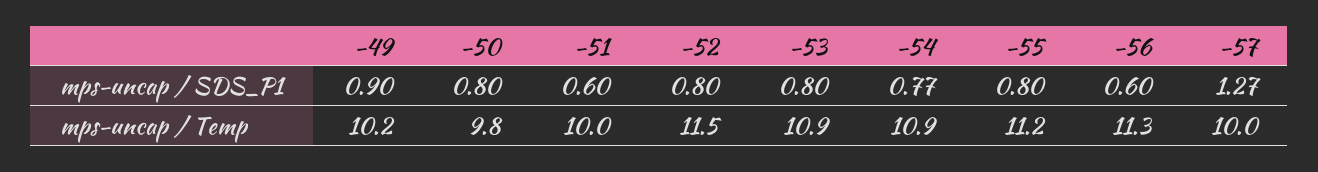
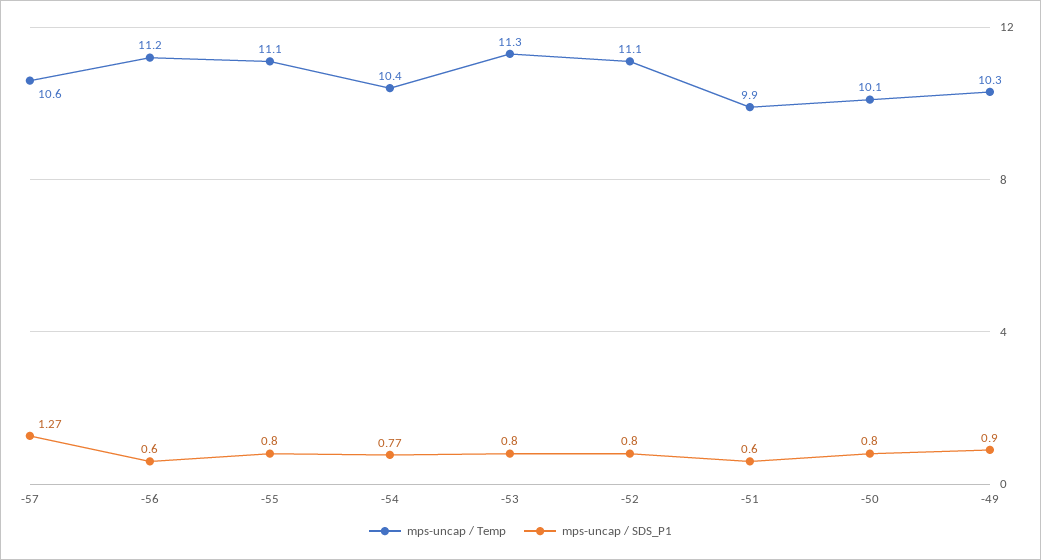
mps-uncap / Temp, -49: 10.2 -> 10.3
mps-uncap / Temp, -50: 9.8 -> 10.1
mps-uncap / Temp, -51: 10 -> 9.9
mps-uncap / Temp, -52: 11.5 -> 11.1
mps-uncap / Temp, -53: 10.9 -> 11.3
mps-uncap / Temp, -54: 10.9 -> 10.4
mps-uncap / Temp, -55: 11.2 -> 11.1
mps-uncap / Temp, -56: 11.3 -> 11.2
mps-uncap / Temp, -57: 10 -> 10.6

